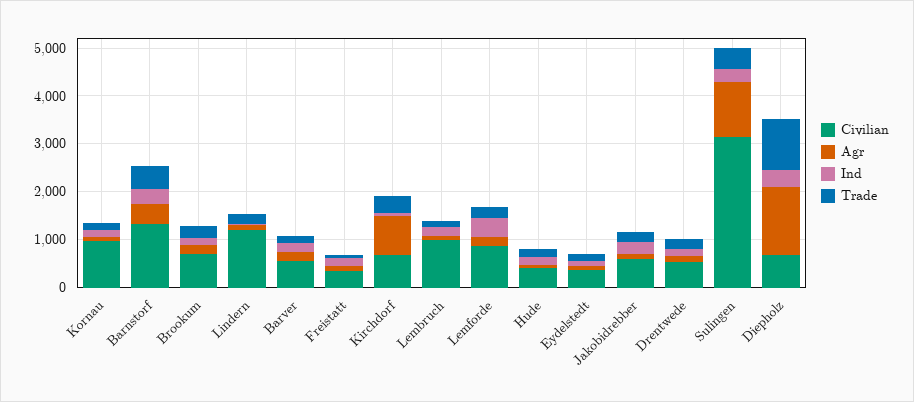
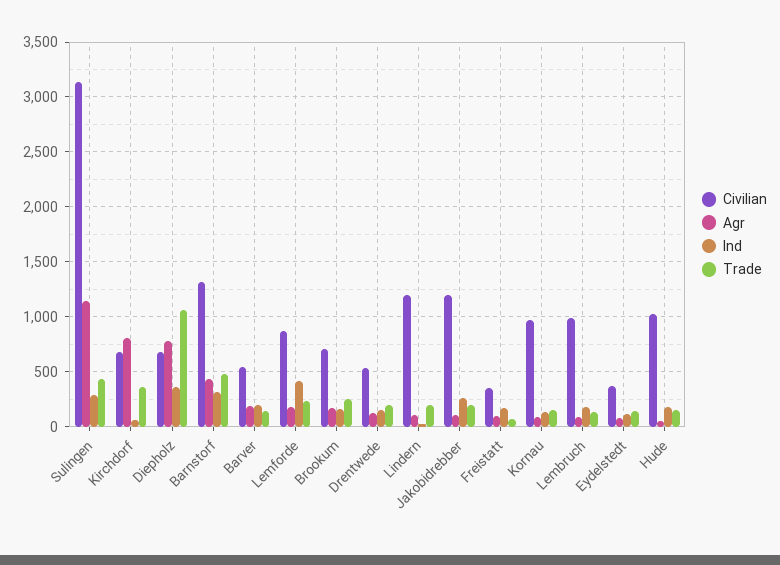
Civilian, Hude: 400 -> 1000
Civilian, Jakobidrebber: 600 -> 1200
Agr, Diepholz: 1400 -> 800

